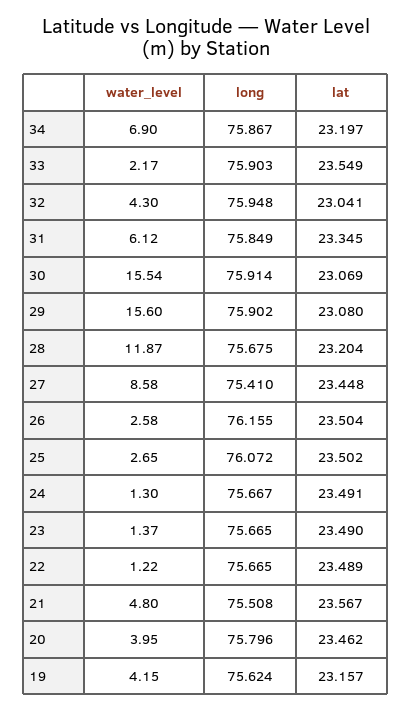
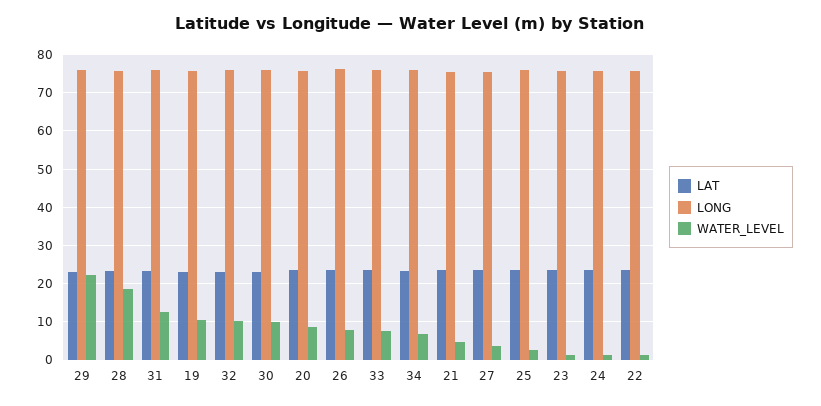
water_level, 33: 2.17 -> 8
water_level, 32: 4.3 -> 10
water_level, 31: 6.12 -> 12
water_level, 30: 15.54 -> 10
water_level, 29: 15.6 -> 22
water_level, 28: 11.87 -> 18
water_level, 27: 8.58 -> 4
water_level, 26: 2.58 -> 8
water_level, 20: 3.95 -> 8
water_level, 19: 4.15 -> 10

